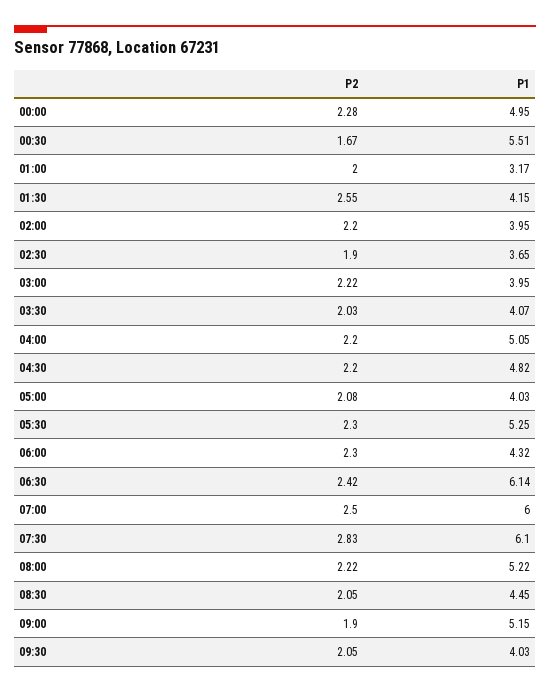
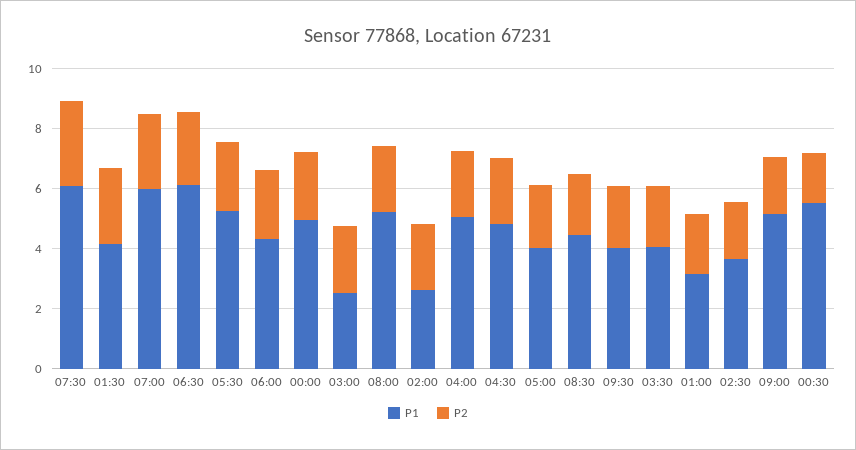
P1, 02:00: 3.95 -> 2.5
P1, 03:00: 3.95 -> 2.5

